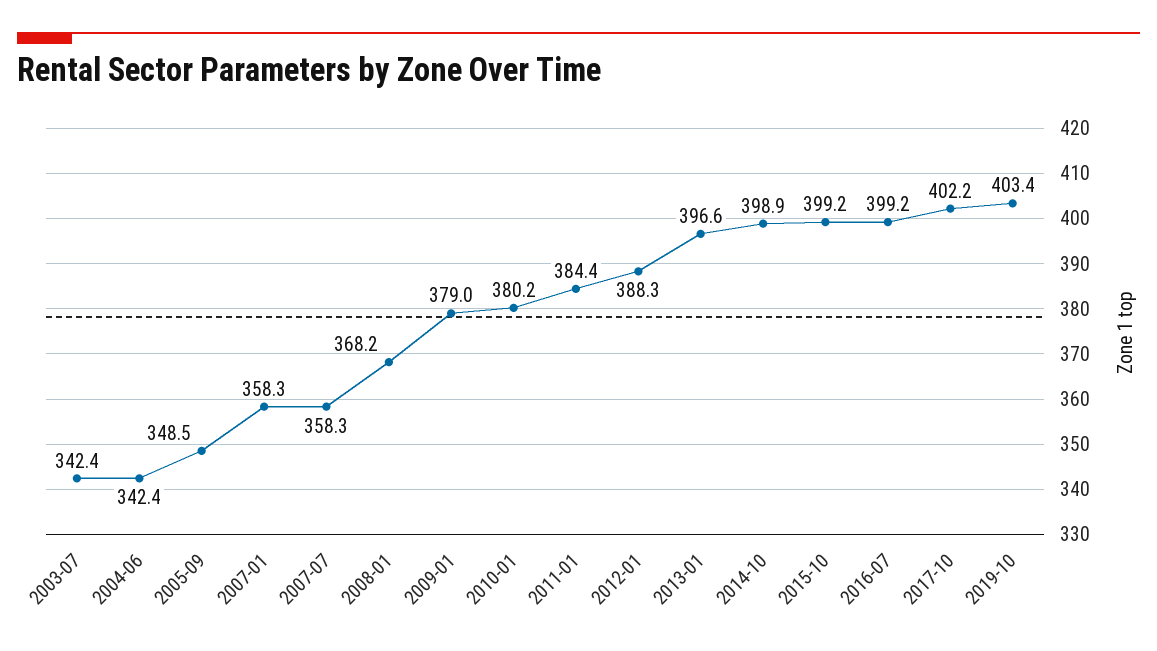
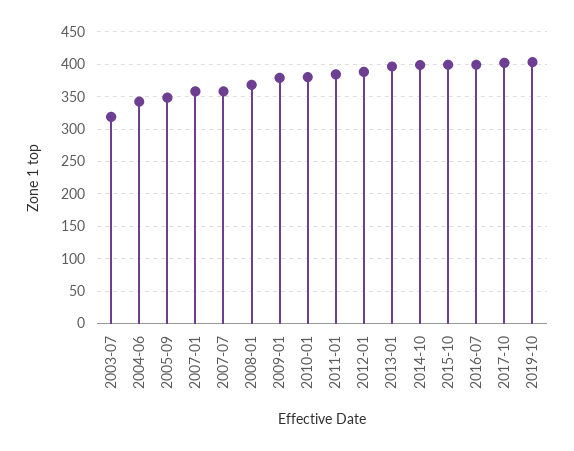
2003-07: 342.4 -> 320

